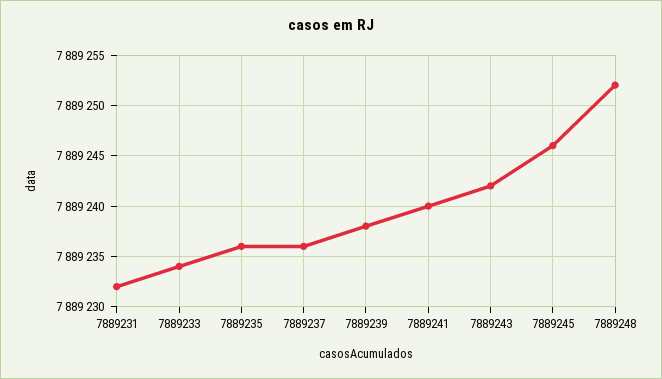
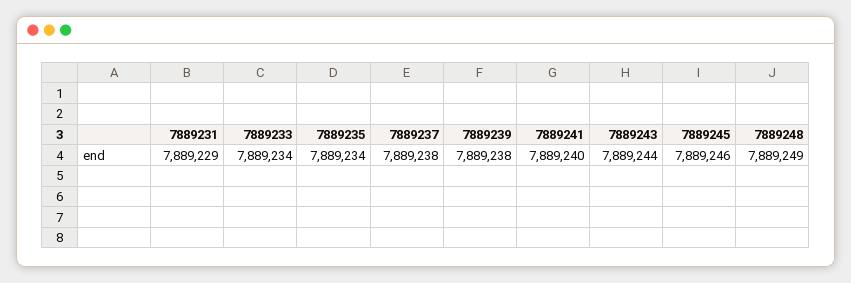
7889231: 7889232 -> 7889229
7889235: 7889236 -> 7889234
7889237: 7889236 -> 7889238
7889243: 7889242 -> 7889244
7889248: 7889252 -> 7889249

